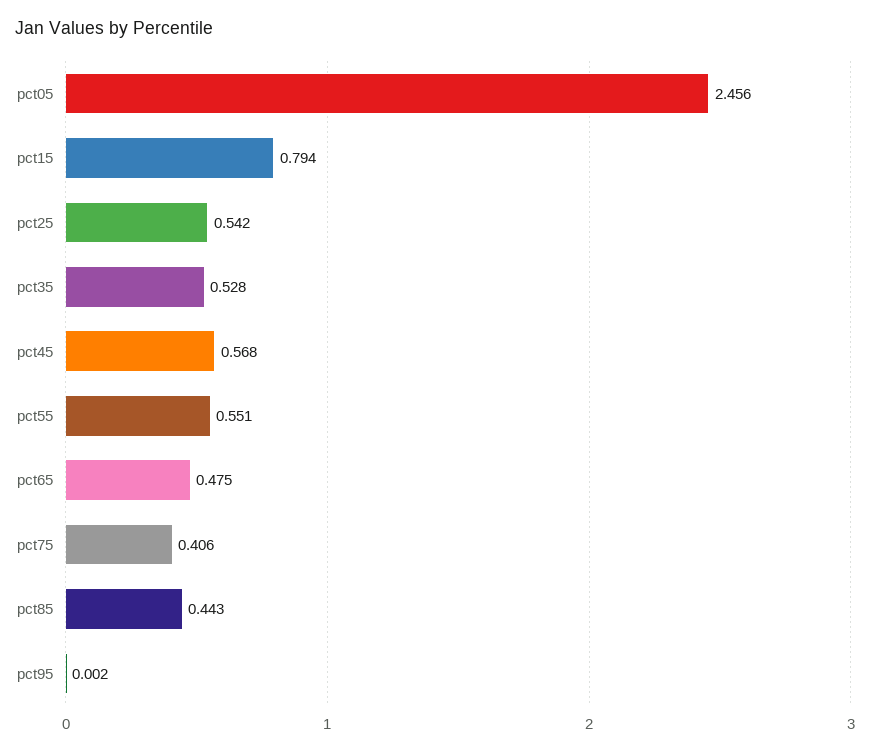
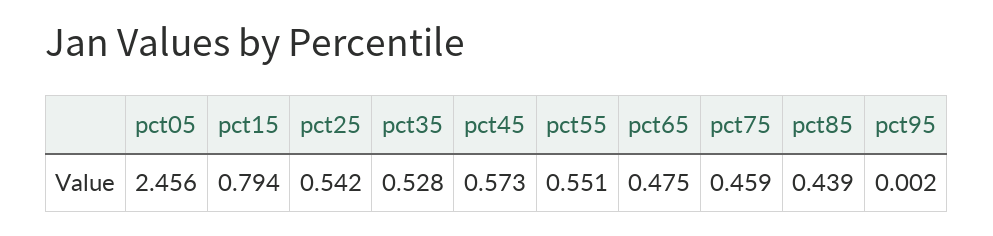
pct45: 0.568 -> 0.573
pct75: 0.406 -> 0.459
pct85: 0.443 -> 0.439

